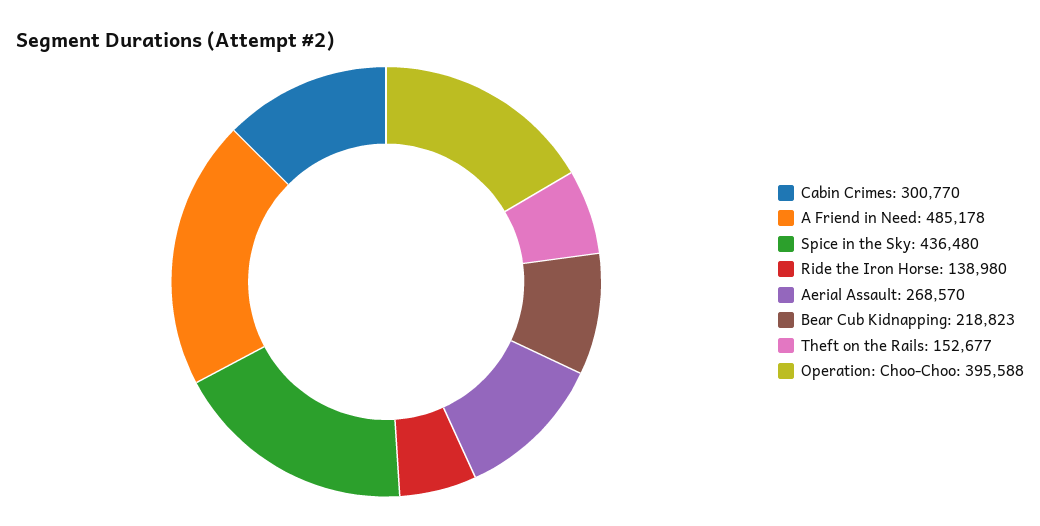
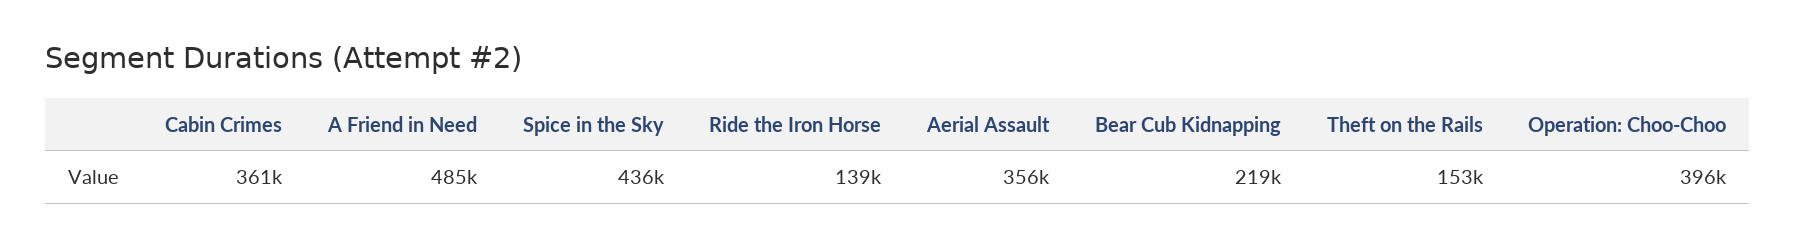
Cabin Crimes: 300770 -> 361000
Aerial Assault: 268570 -> 356000

